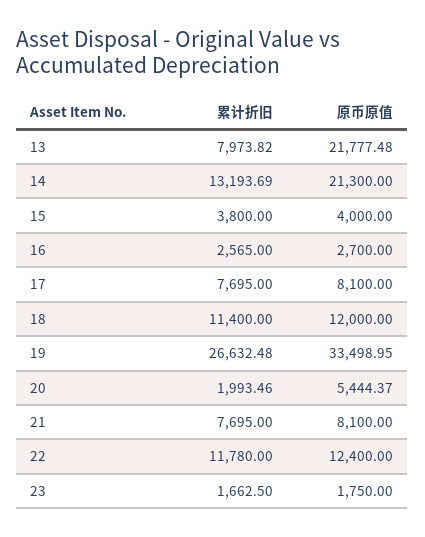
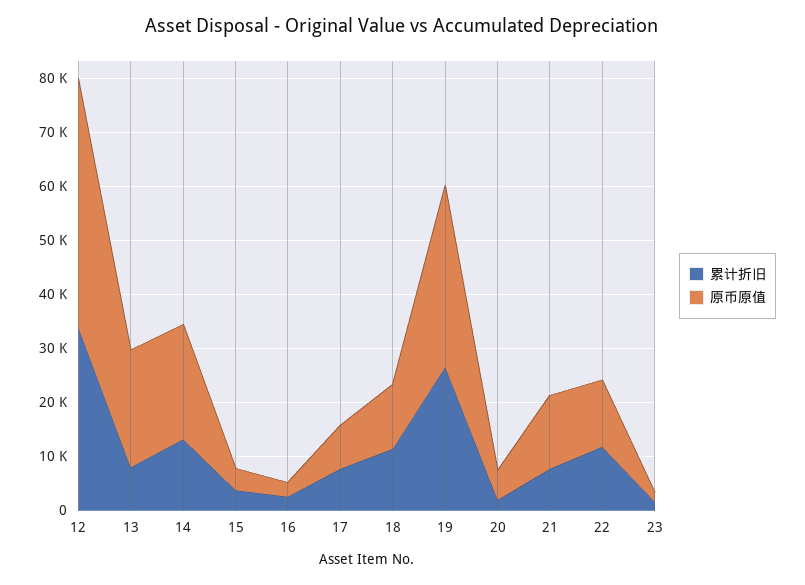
原币原值, 21: 8100 -> 14000
累计折旧, 12: none -> 34000
原币原值, 12: none -> 46000

